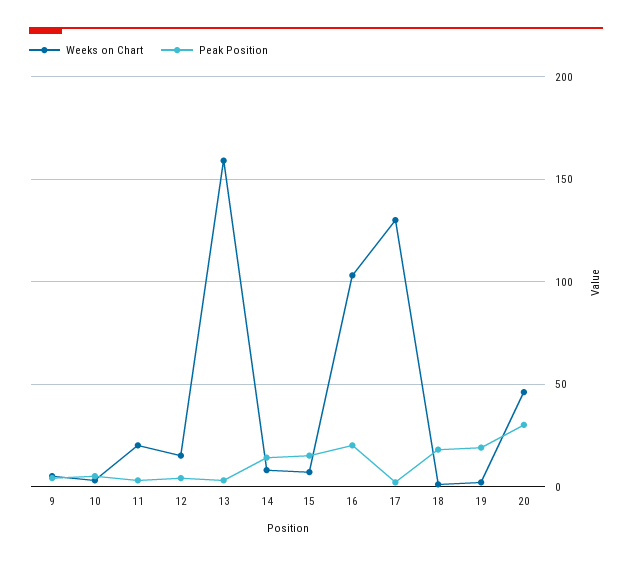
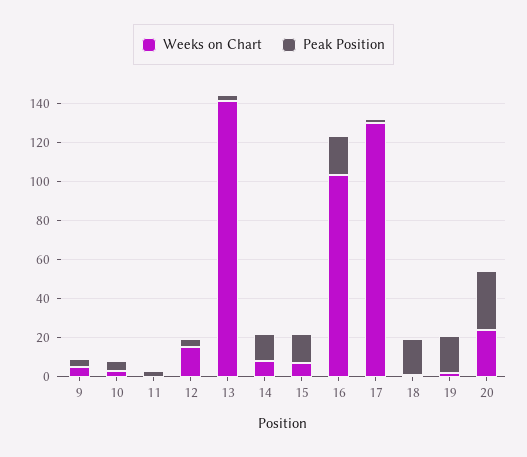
Weeks on Chart, 11: 20 -> 0
Weeks on Chart, 13: 160 -> 140
Weeks on Chart, 20: 45 -> 25

